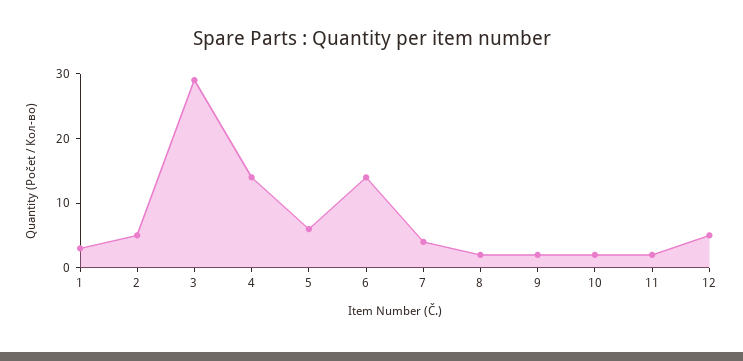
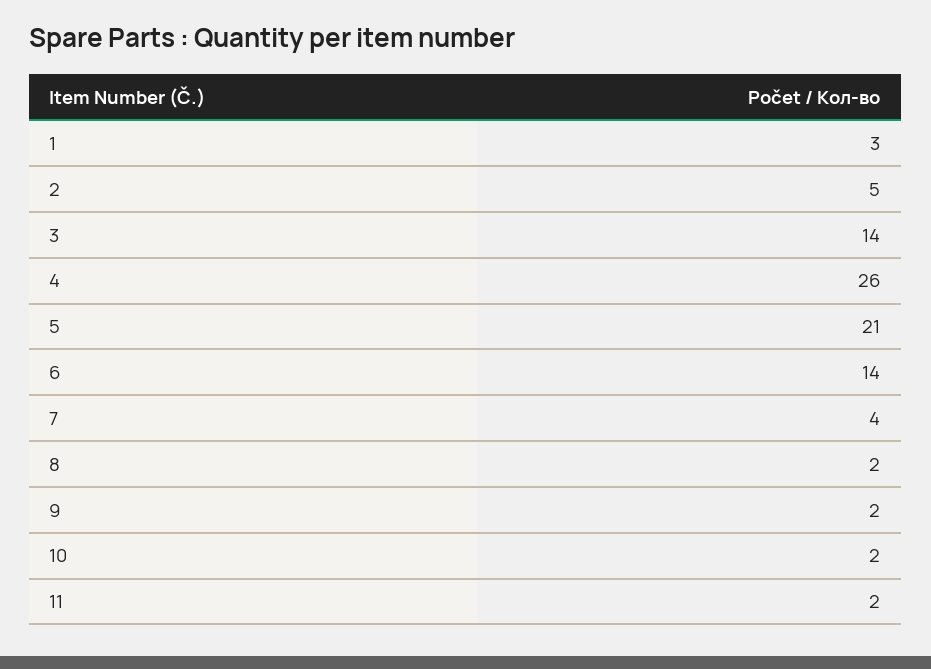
3: 30 -> 14
4: 15 -> 26
5: 5 -> 21
12: 5 -> none

